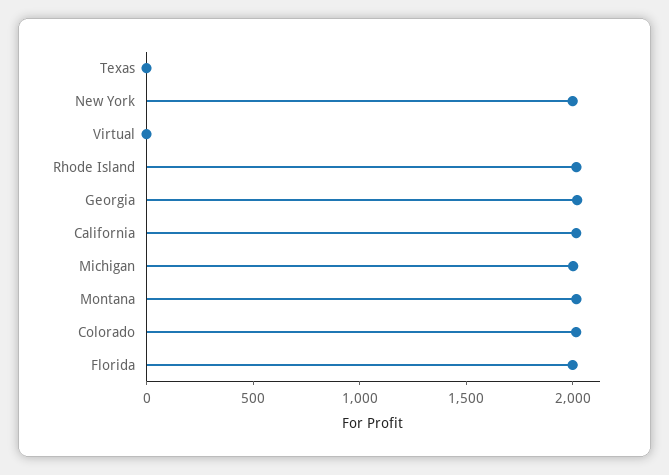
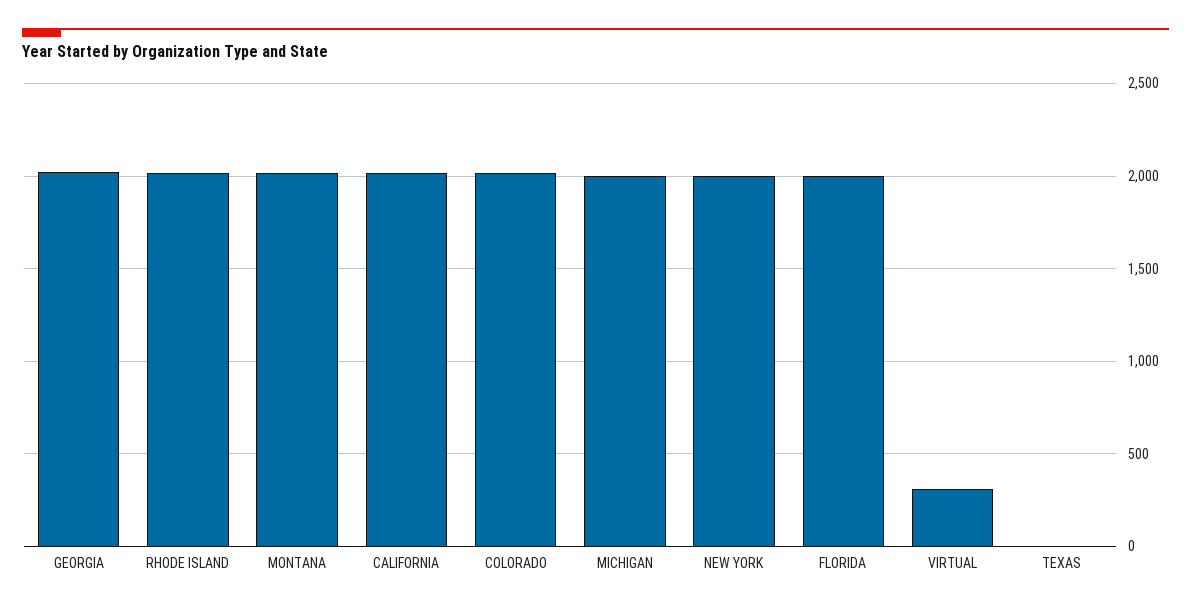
Virtual: 0 -> 300

